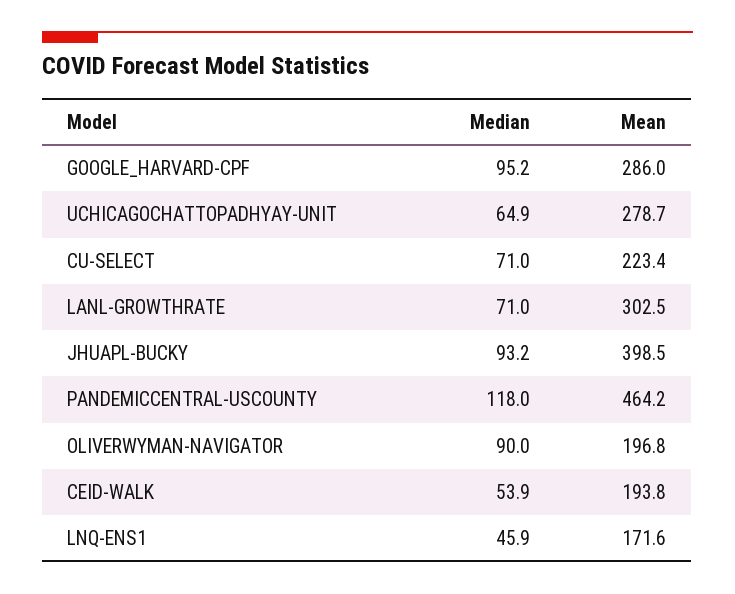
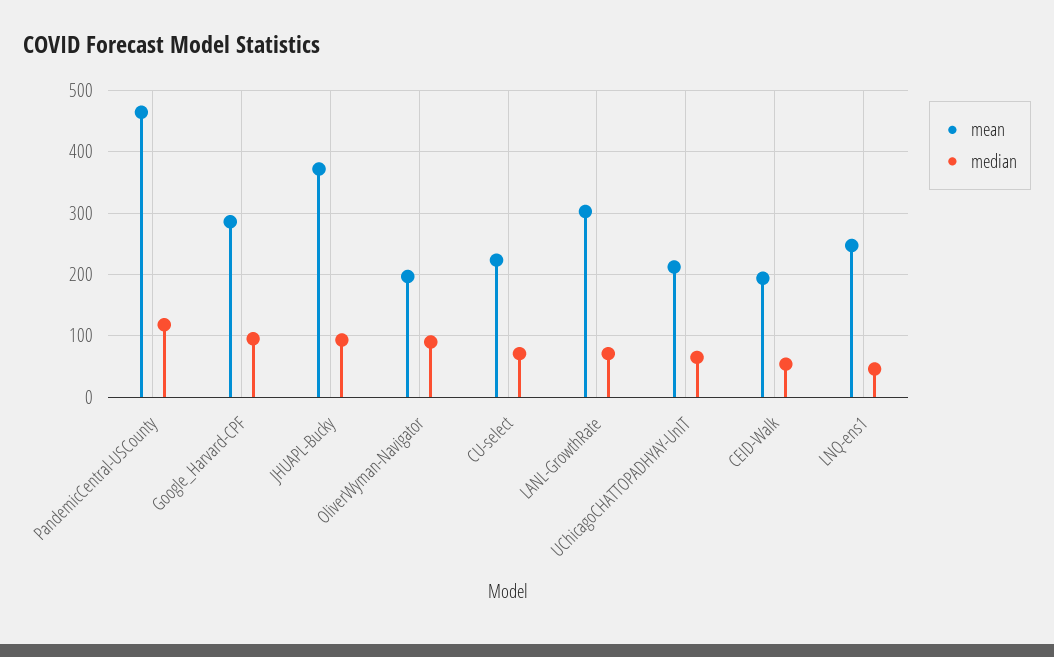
Mean, UCHICAGOCHATTOPADHYAY-UNIT: 278.7 -> 210
Mean, JHUAPL-BUCKY: 398.5 -> 370
Mean, LNQ-ENS1: 171.6 -> 250

